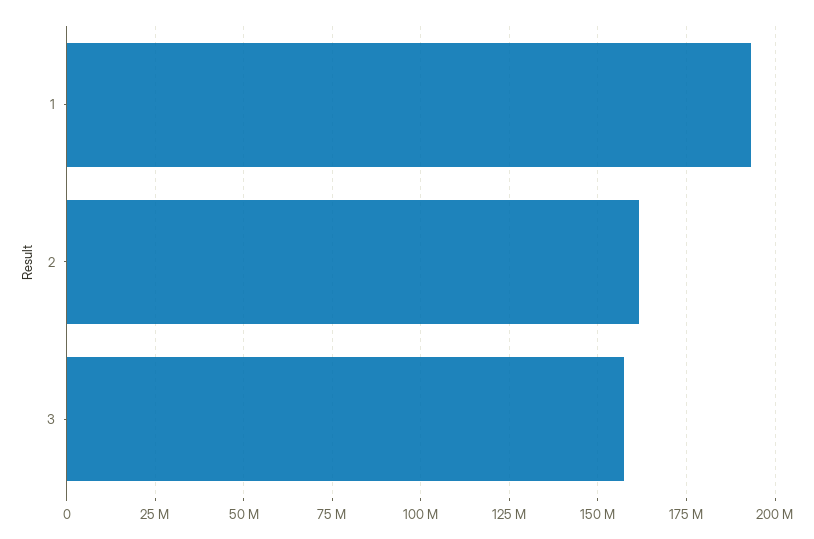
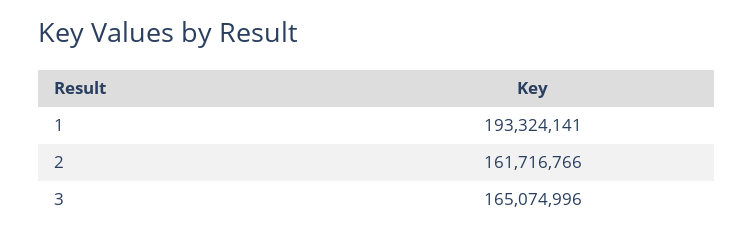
3: 157500000 -> 165074996

